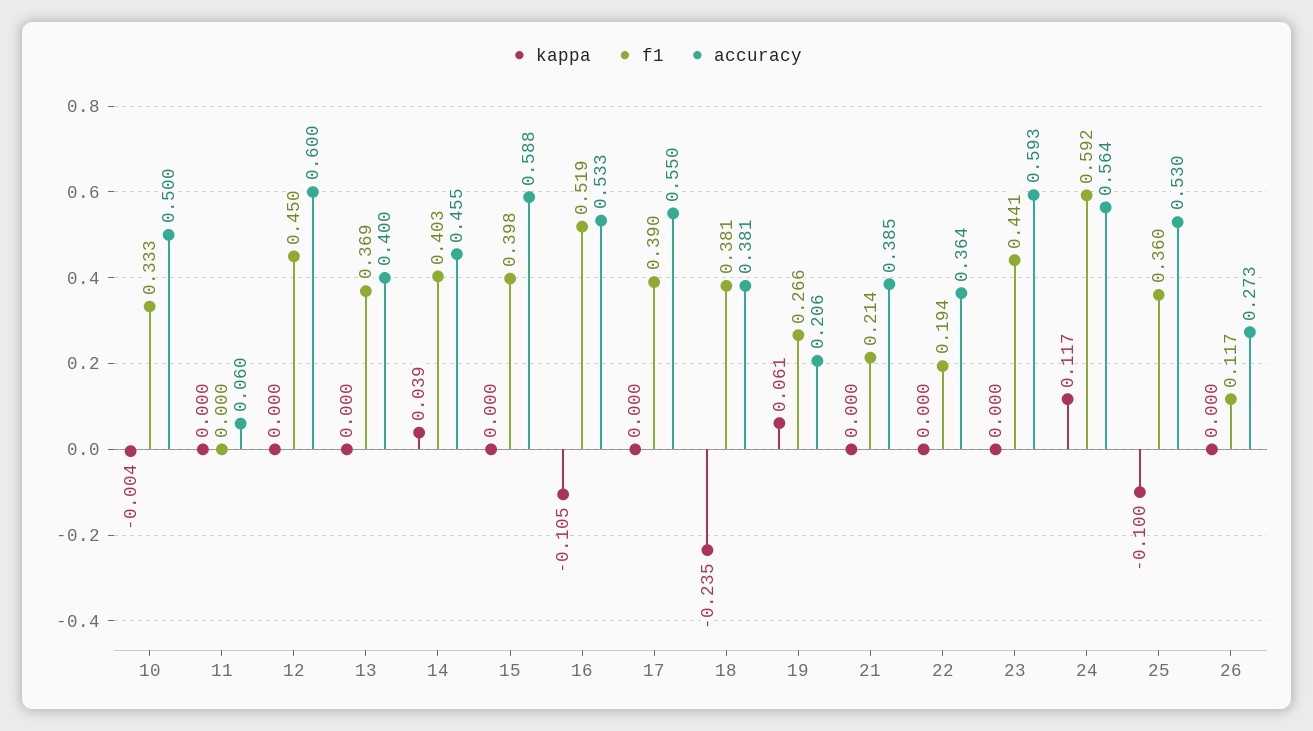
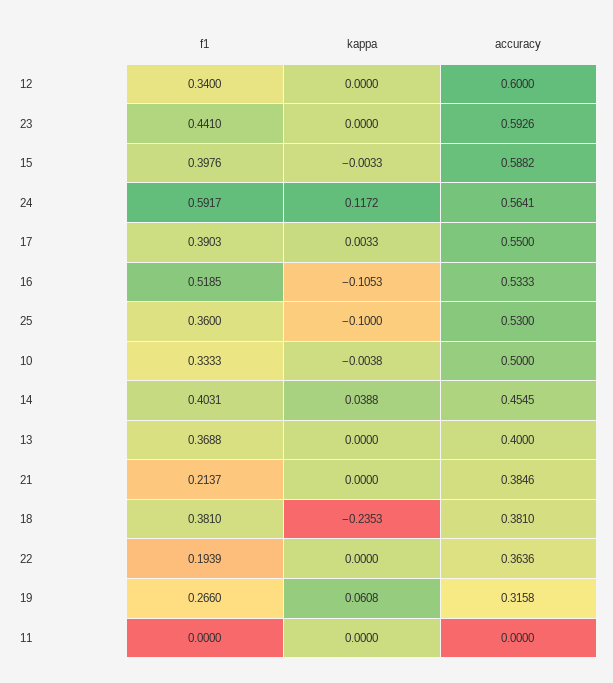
accuracy, 11: 0.06 -> 0
f1, 12: 0.45 -> 0.34
kappa, 15: 0 -> -0.0033
kappa, 17: 0 -> 0.0033
accuracy, 19: 0.206 -> 0.3158
kappa, 26: 0 -> none
f1, 26: 0.117 -> none
accuracy, 26: 0.273 -> none

